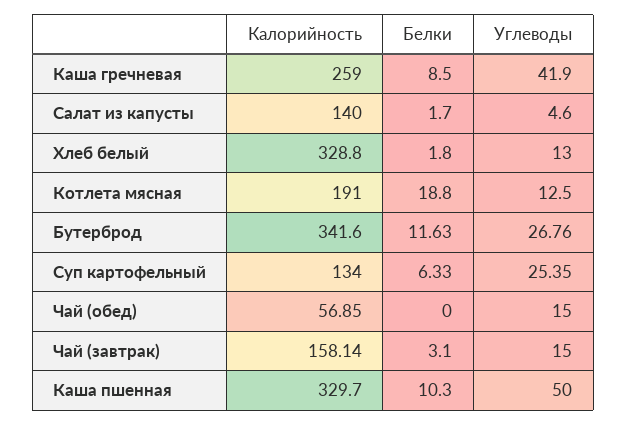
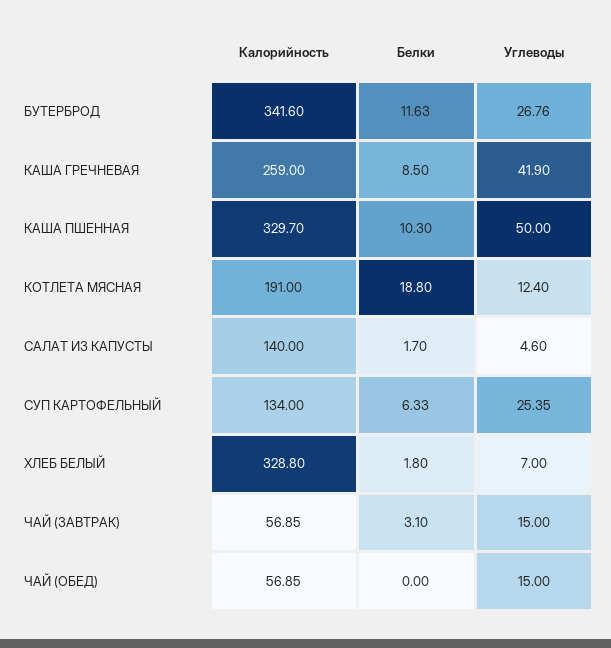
Углеводы, Хлеб белый: 13 -> 7
Углеводы, Котлета мясная: 12.5 -> 12.4
Калорийность, Чай (завтрак): 158.14 -> 56.85

